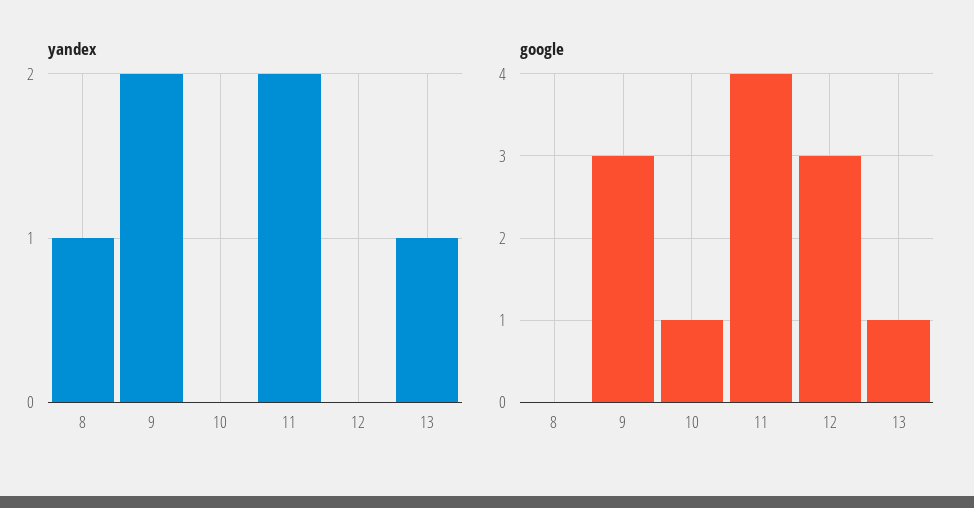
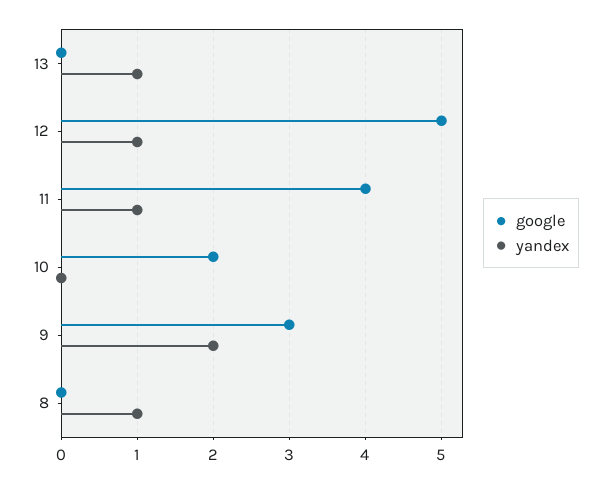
yandex, 11: 2 -> 1
yandex, 12: 0 -> 1
google, 10: 1 -> 2
google, 12: 3 -> 5
google, 13: 1 -> 0

